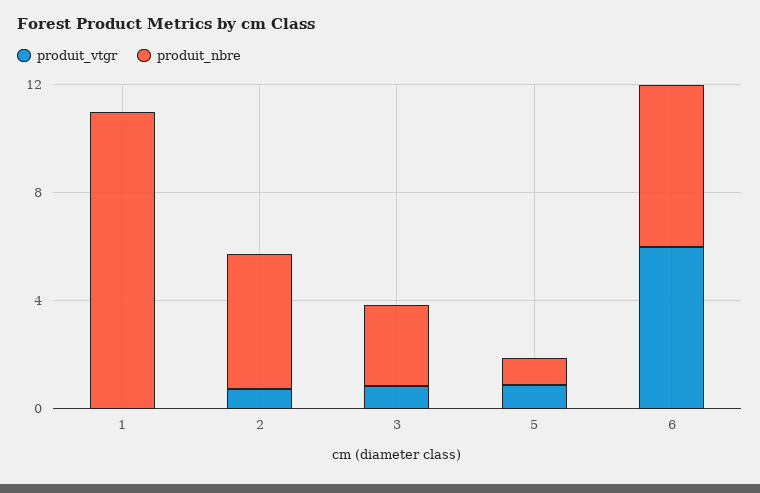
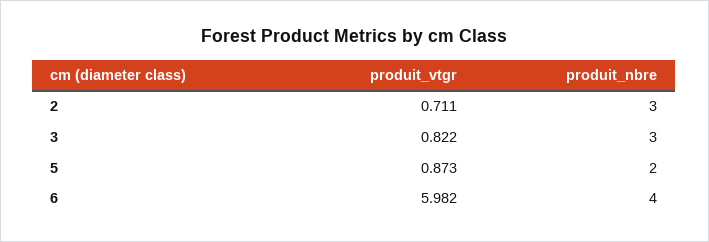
produit_vtgr, 1: 0 -> none
produit_nbre, 1: 11 -> none
produit_nbre, 2: 5 -> 3
produit_nbre, 5: 1 -> 2
produit_nbre, 6: 6 -> 4

